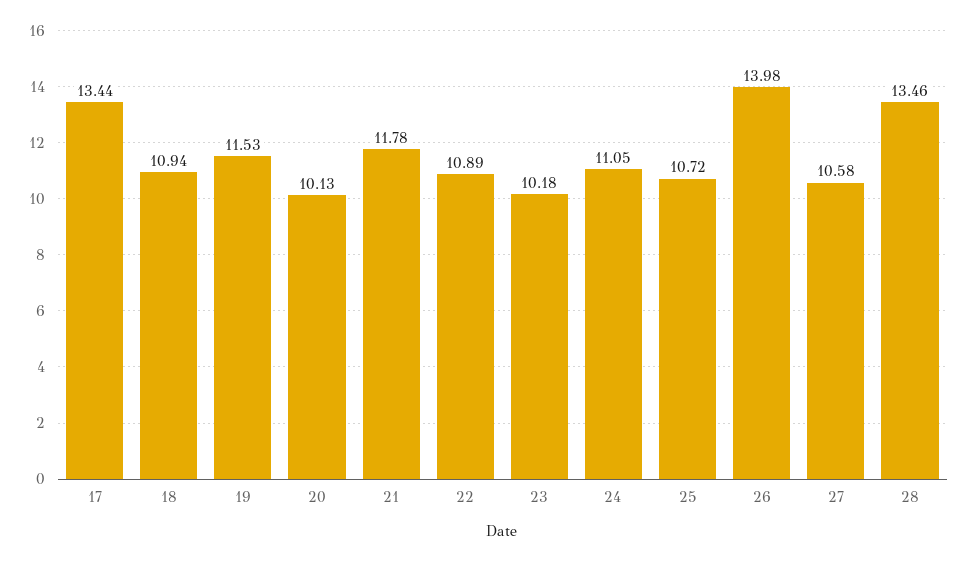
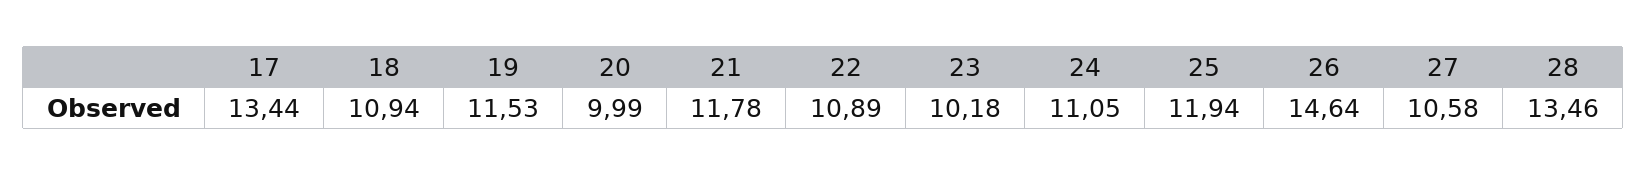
20: 10.13 -> 9.99
25: 10.72 -> 11.94
26: 13.98 -> 14.64

